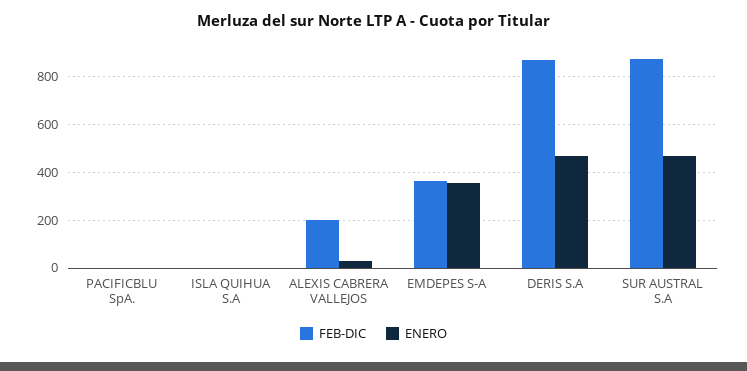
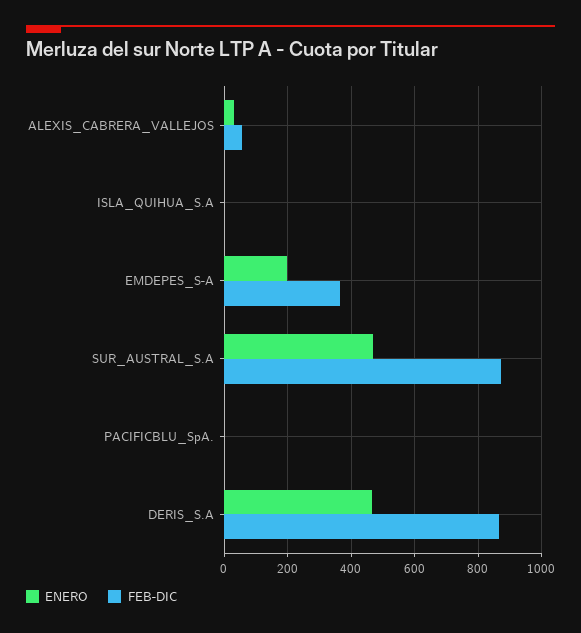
FEB-DIC, ALEXIS CABRERA VALLEJOS: 200 -> 60
ENERO, EMDEPES S-A: 350 -> 200

